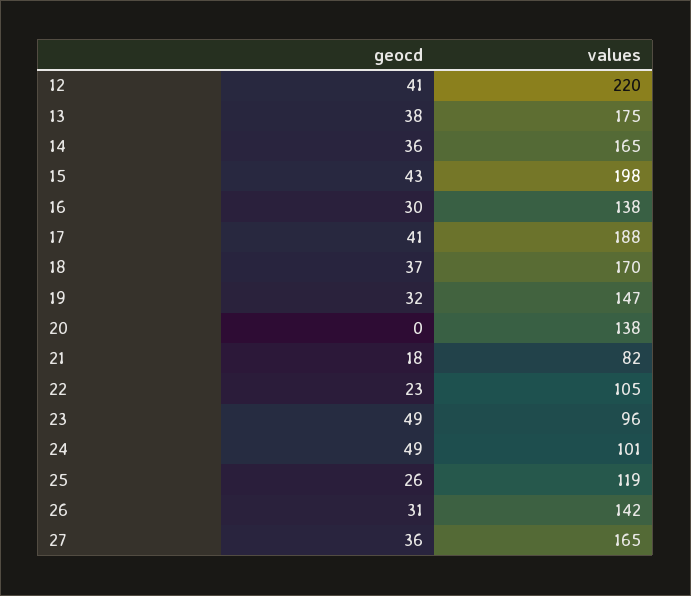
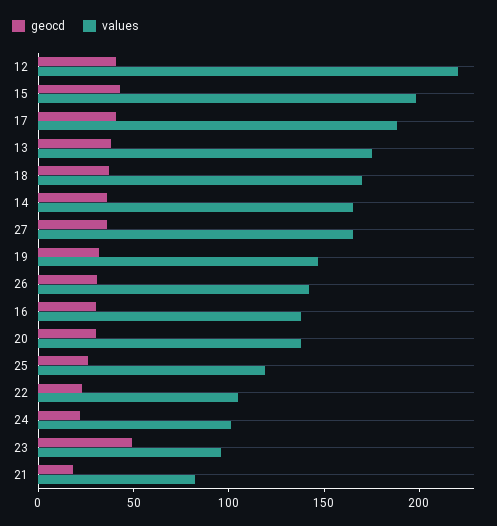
geocd, 20: 0 -> 30
geocd, 24: 49 -> 20

